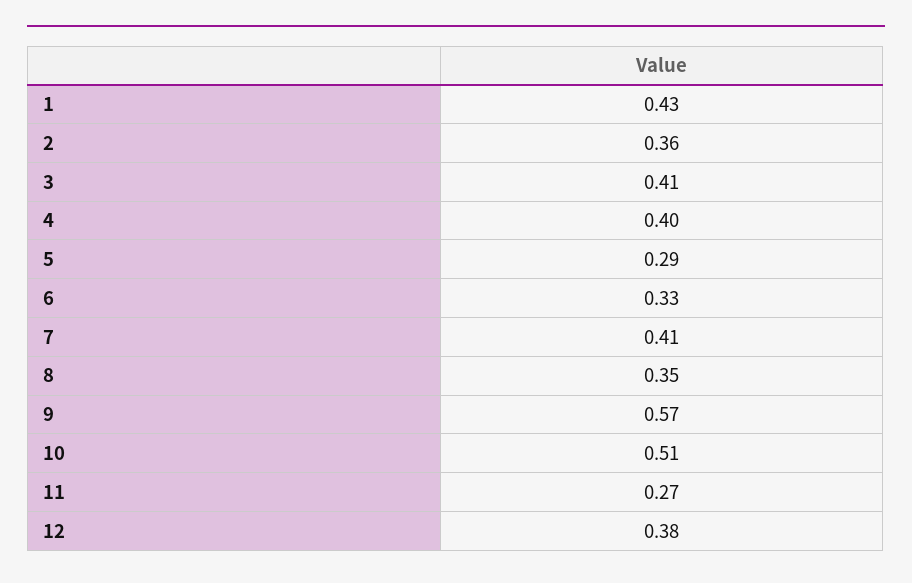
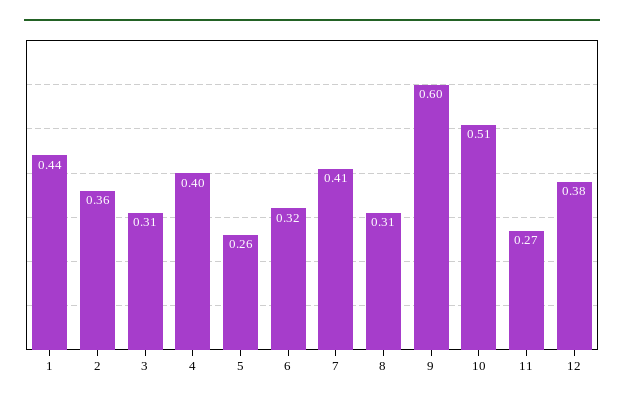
1: 0.43 -> 0.44
3: 0.41 -> 0.31
5: 0.29 -> 0.26
6: 0.33 -> 0.32
8: 0.35 -> 0.31
9: 0.57 -> 0.6

